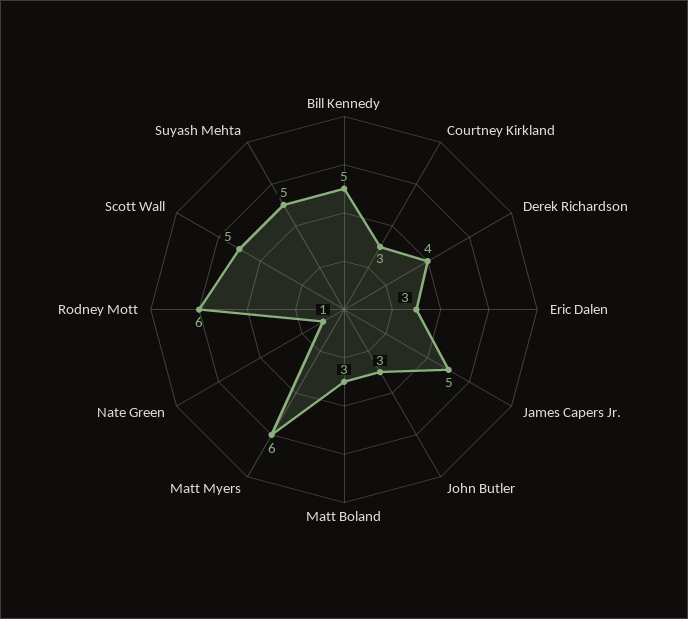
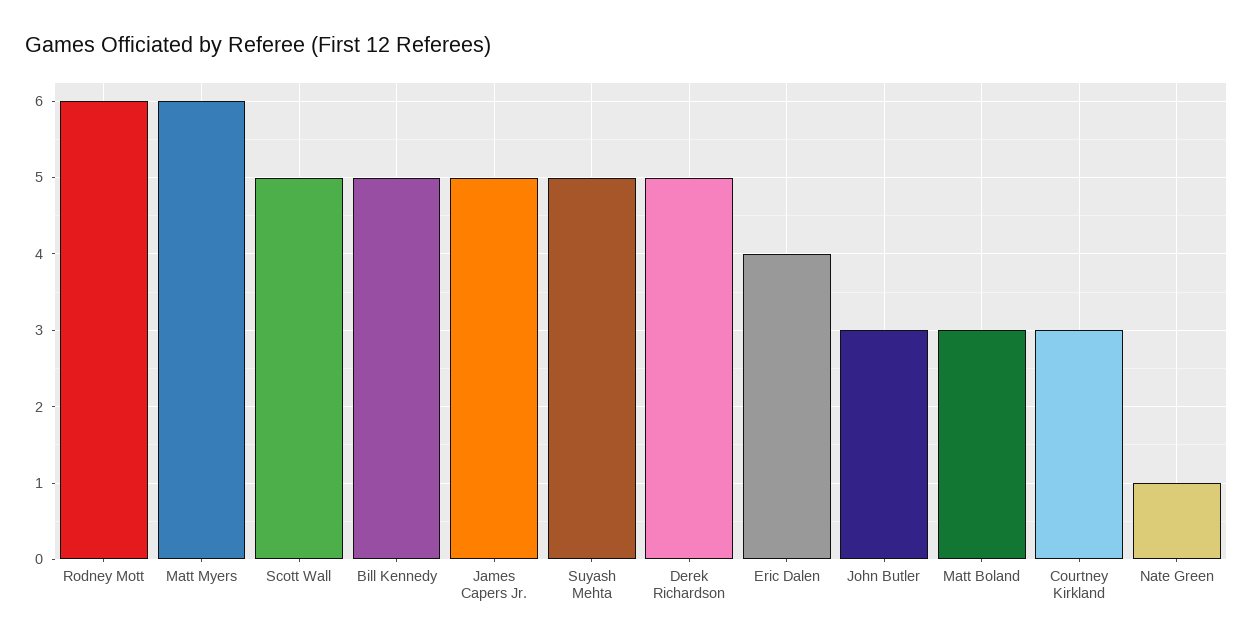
Derek Richardson: 4 -> 5
Eric Dalen: 3 -> 4

